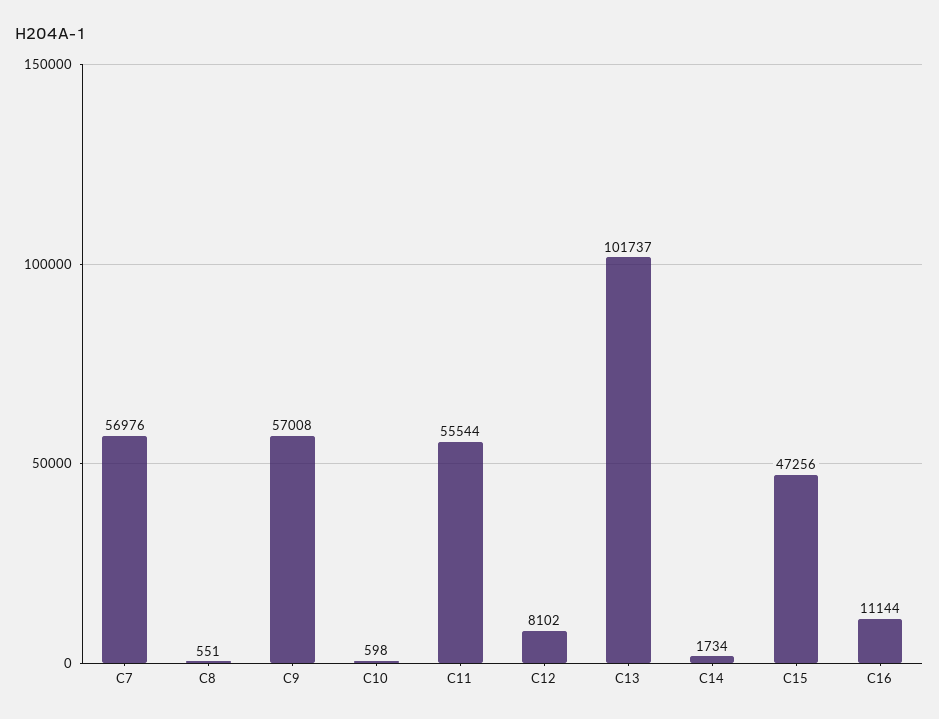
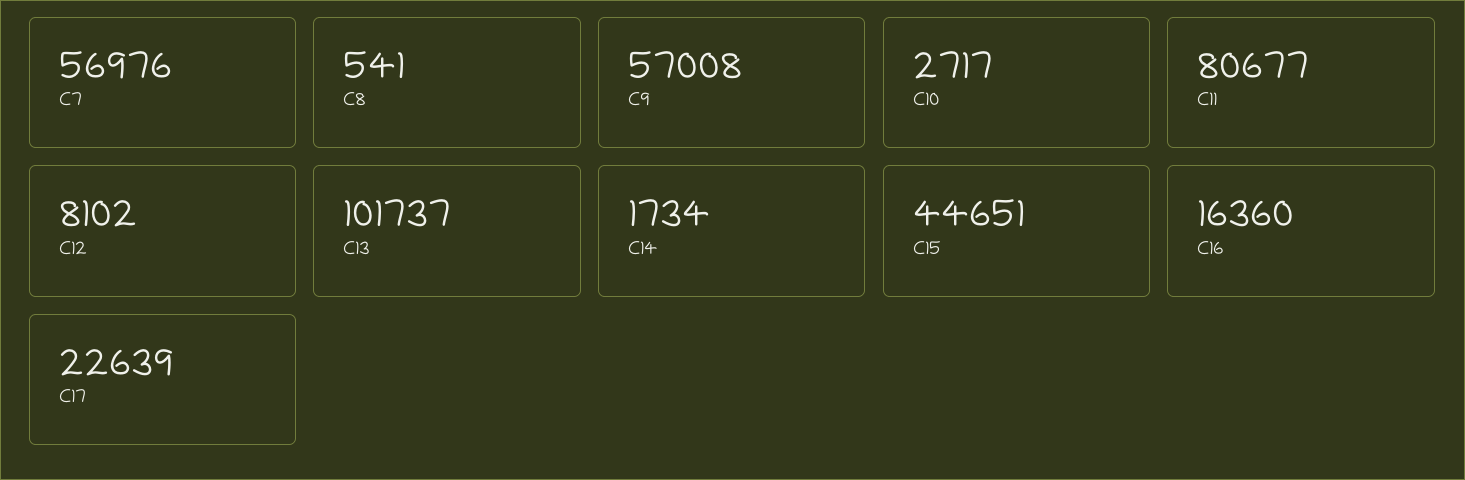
C8: 551 -> 541
C10: 598 -> 2717
C11: 55544 -> 80677
C15: 47256 -> 44651
C16: 11144 -> 16360
C17: none -> 22639

